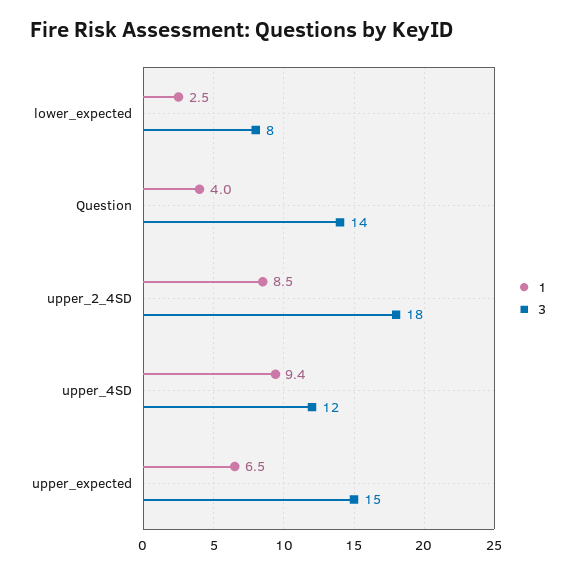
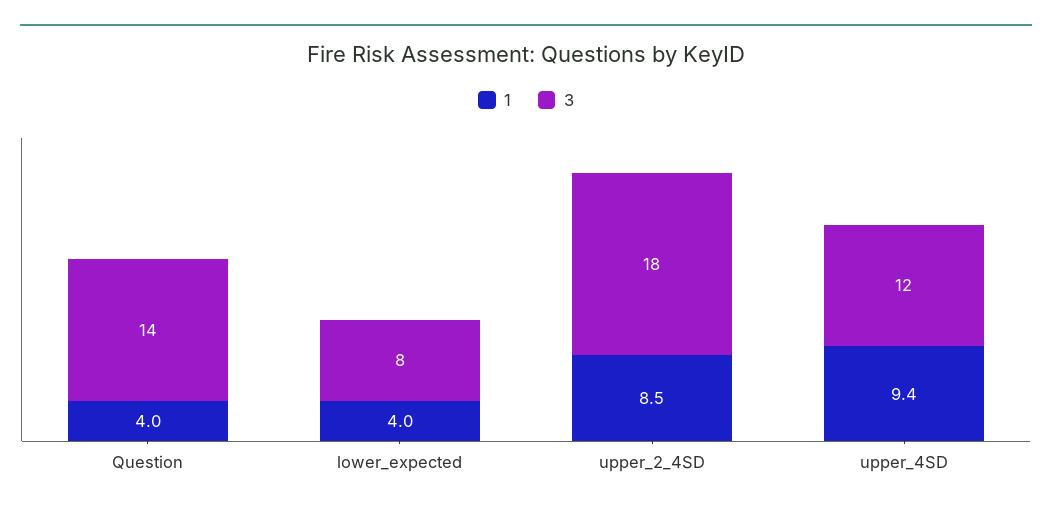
1, lower_expected: 2.5 -> 4
1, upper_expected: 6.5 -> none
3, upper_expected: 15 -> none

